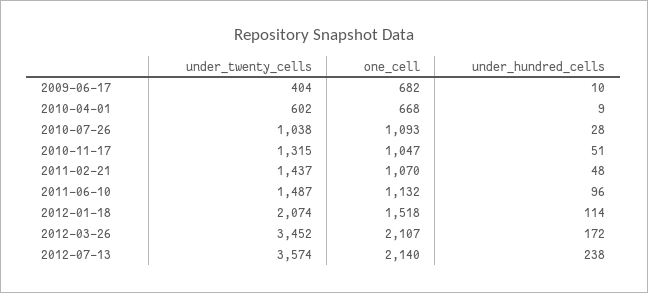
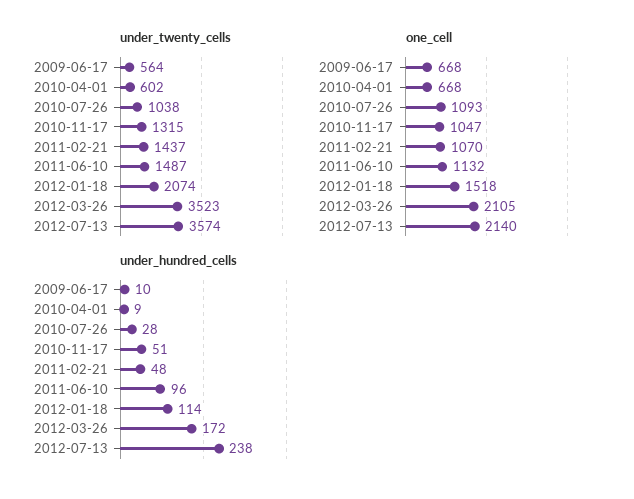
under_twenty_cells, 2009-06-17: 404 -> 564
one_cell, 2009-06-17: 682 -> 668
under_twenty_cells, 2012-03-26: 3452 -> 3523
one_cell, 2012-03-26: 2107 -> 2105

